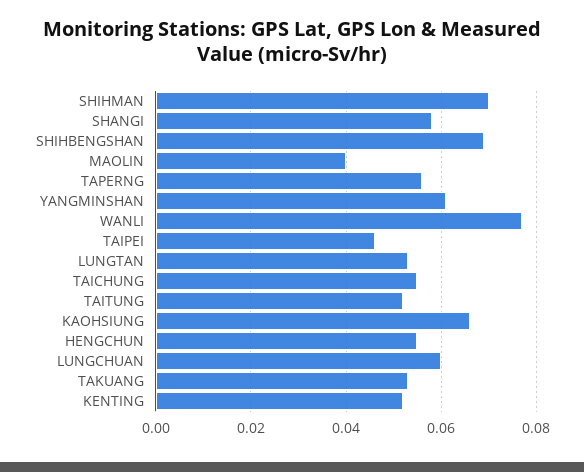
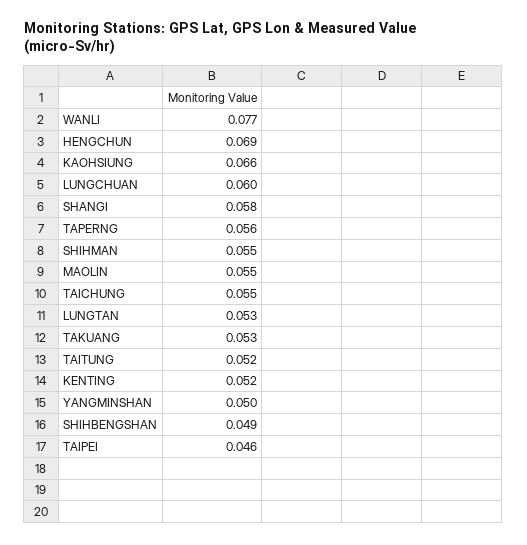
SHIHMAN: 0.07 -> 0.055
SHIHBENGSHAN: 0.07 -> 0.049
MAOLIN: 0.04 -> 0.055
YANGMINSHAN: 0.06 -> 0.05
HENGCHUN: 0.055 -> 0.069

